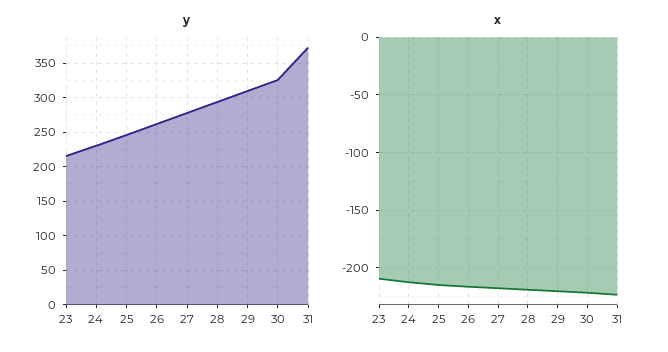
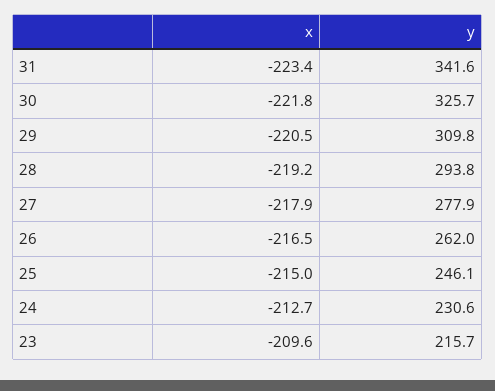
y, 31: 370 -> 341.6

